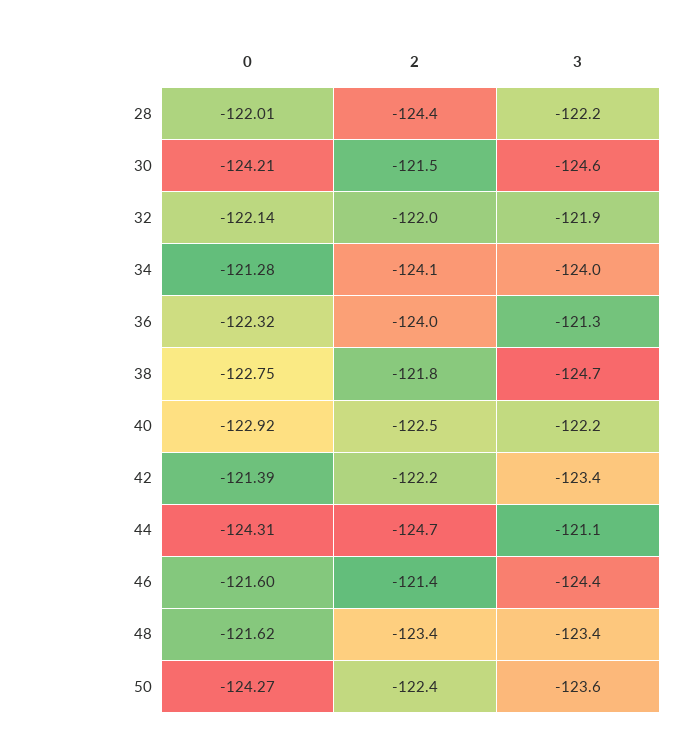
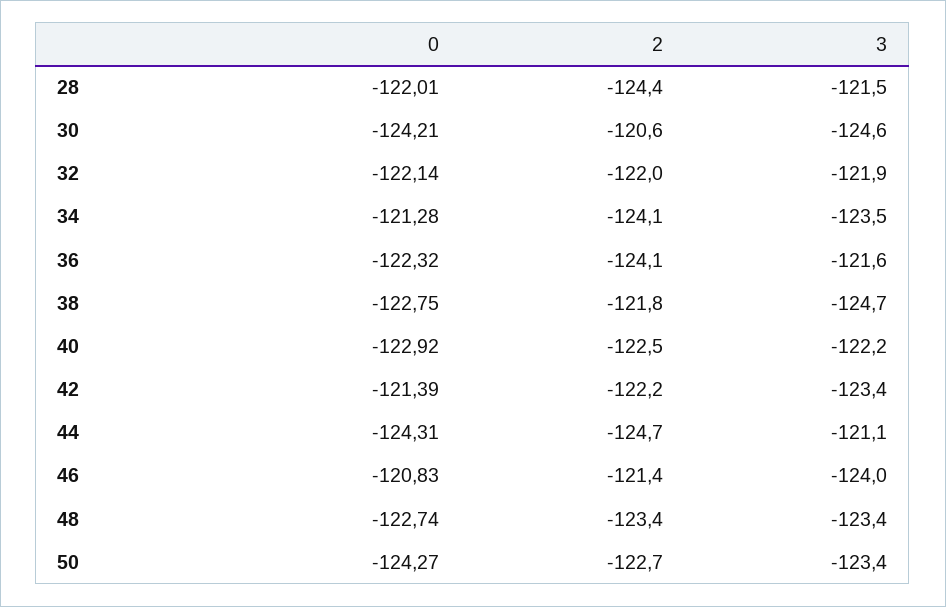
3, 28: -122.2 -> -121.5
2, 30: -121.5 -> -120.6
3, 34: -124 -> -123.5
2, 36: -124 -> -124.1
3, 36: -121.3 -> -121.6
0, 46: -121.6 -> -120.83
3, 46: -124.4 -> -124
0, 48: -121.62 -> -122.74
2, 50: -122.4 -> -122.7
3, 50: -123.6 -> -123.4

